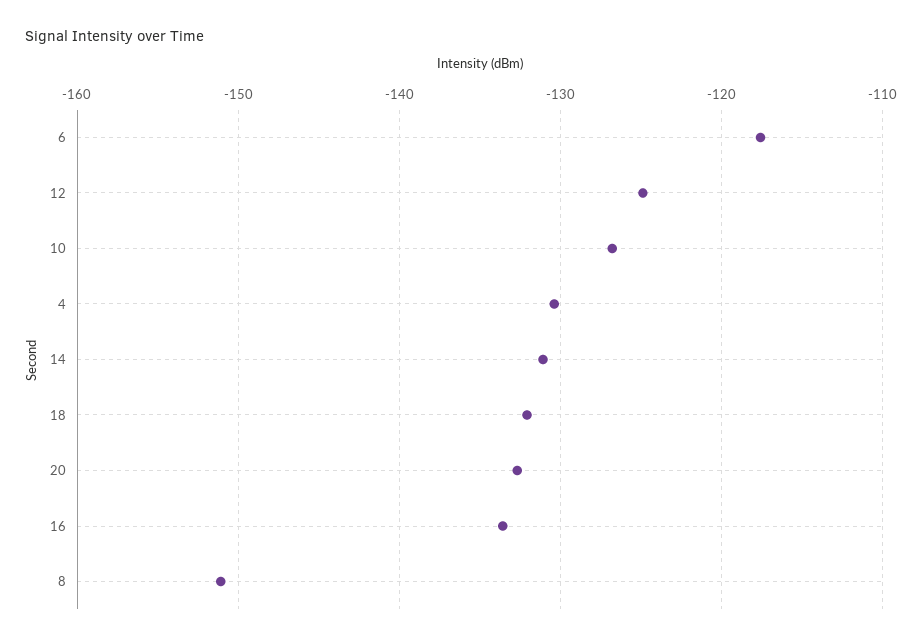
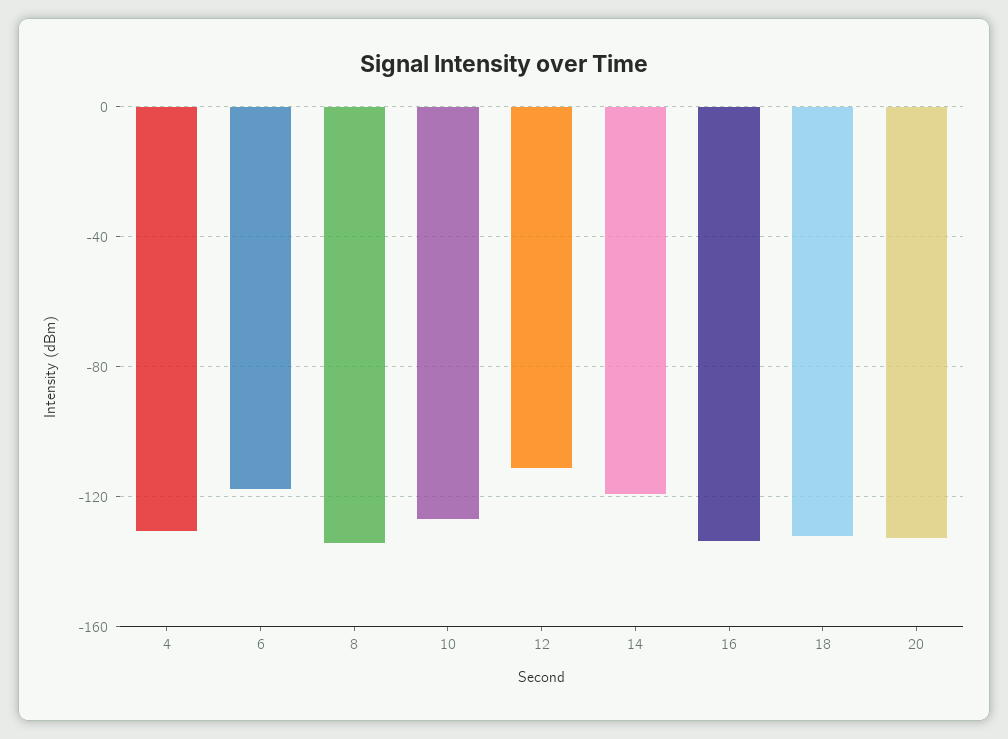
12: -125 -> -110
14: -131 -> -120
8: -151 -> -135

